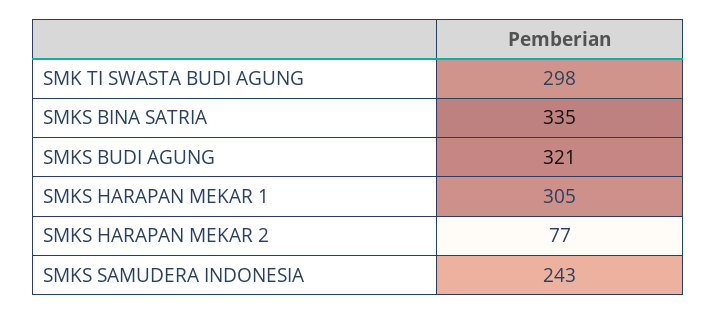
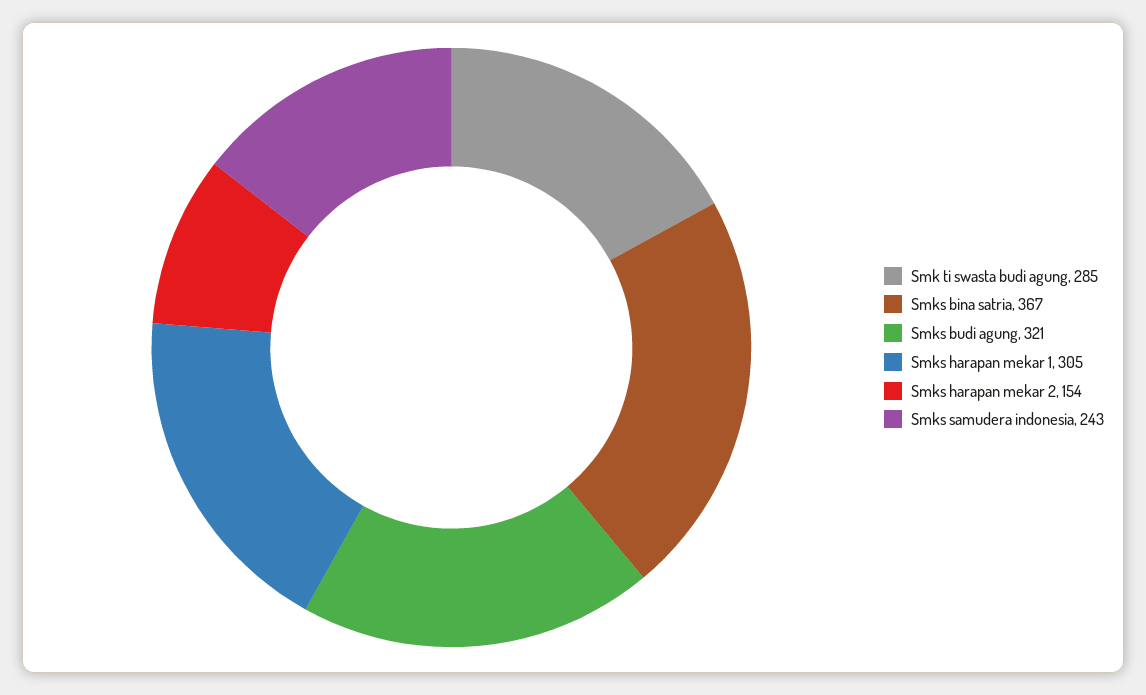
SMK TI SWASTA BUDI AGUNG: 298 -> 285
SMKS BINA SATRIA: 335 -> 367
SMKS HARAPAN MEKAR 2: 77 -> 154

